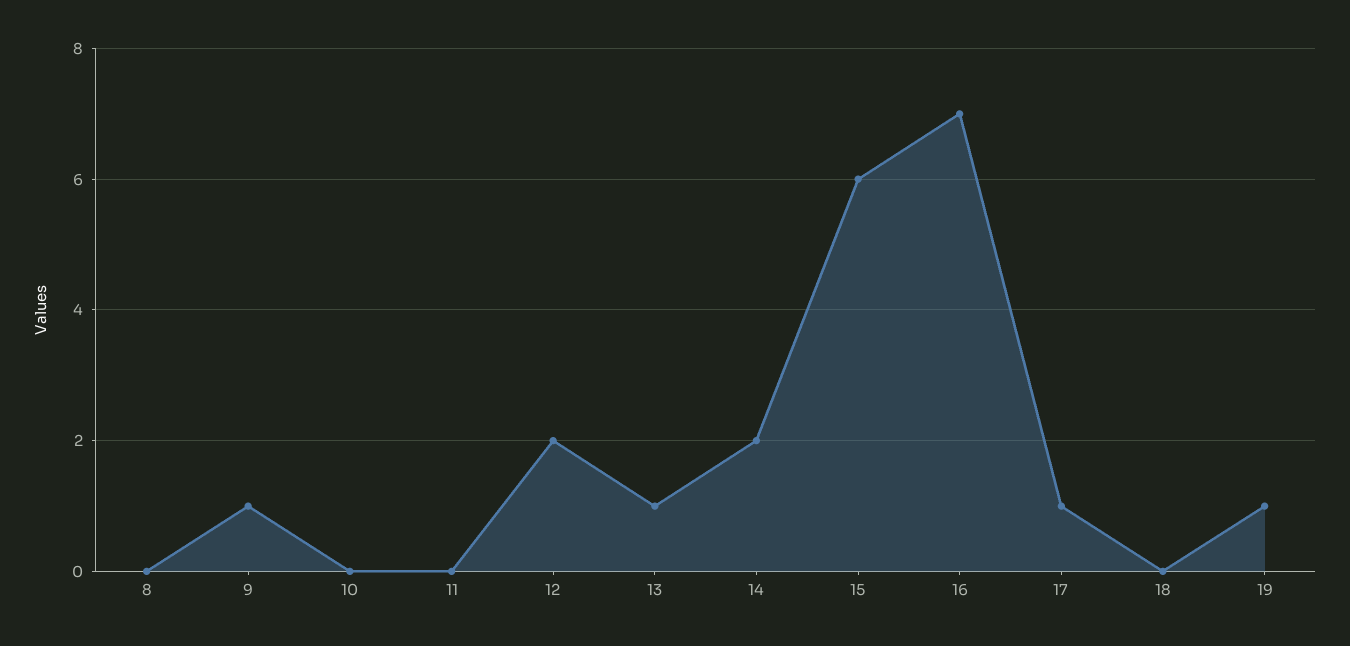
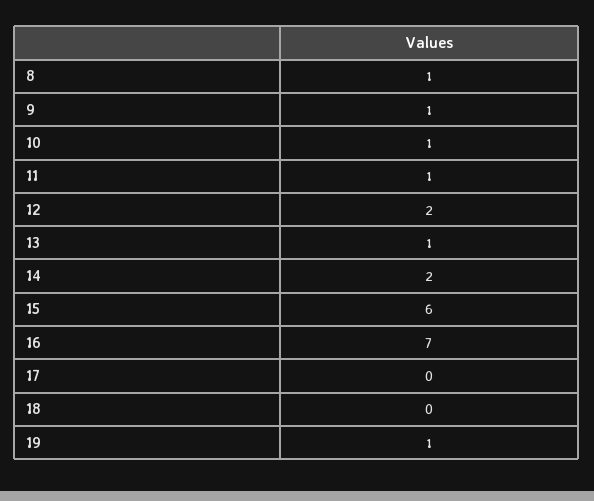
8: 0 -> 1
10: 0 -> 1
11: 0 -> 1
17: 1 -> 0

